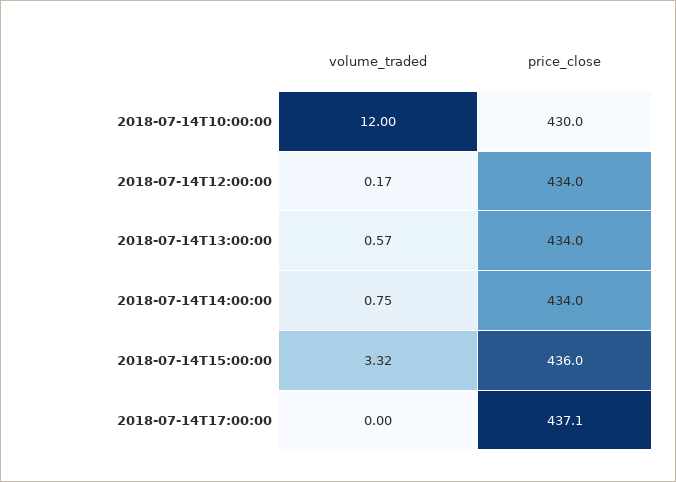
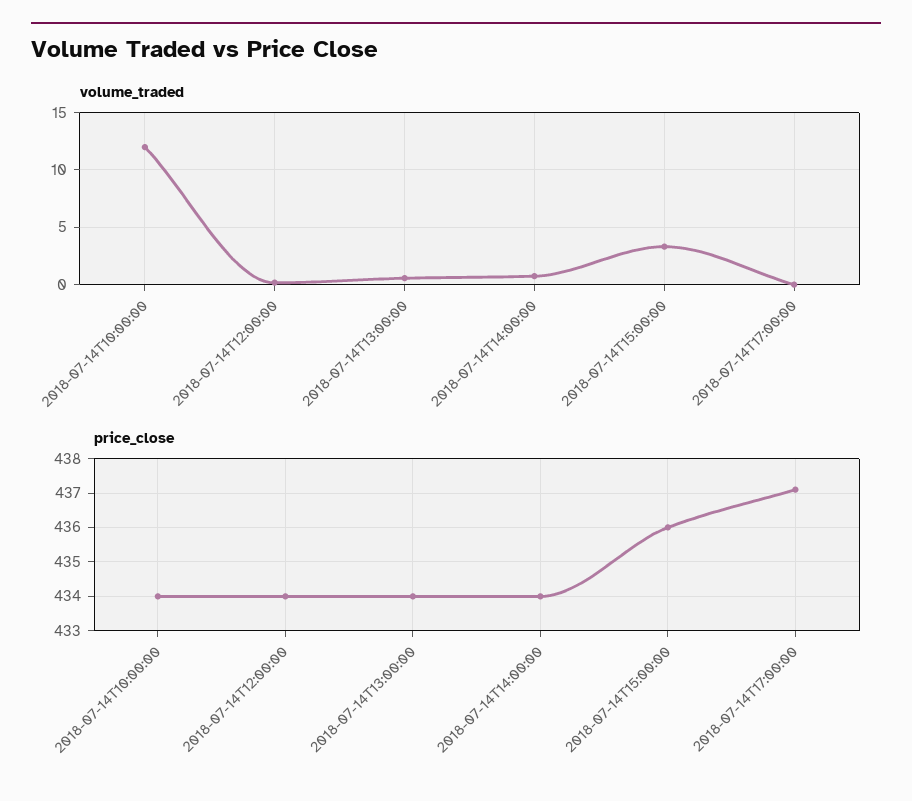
price_close, 2018-07-14T10:00:00: 430 -> 434

